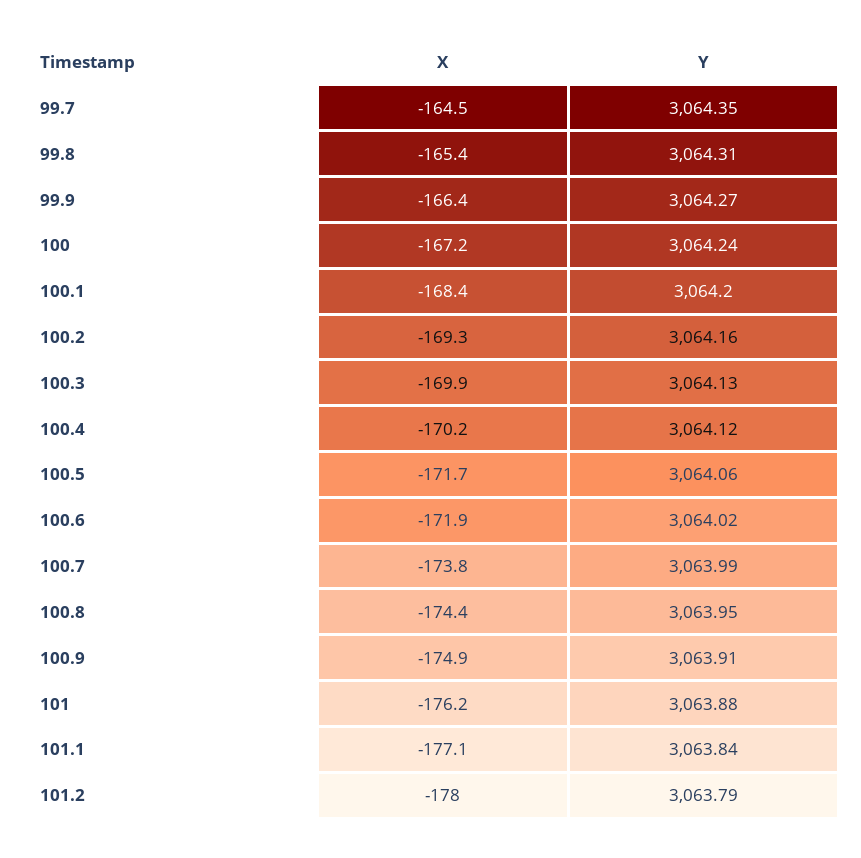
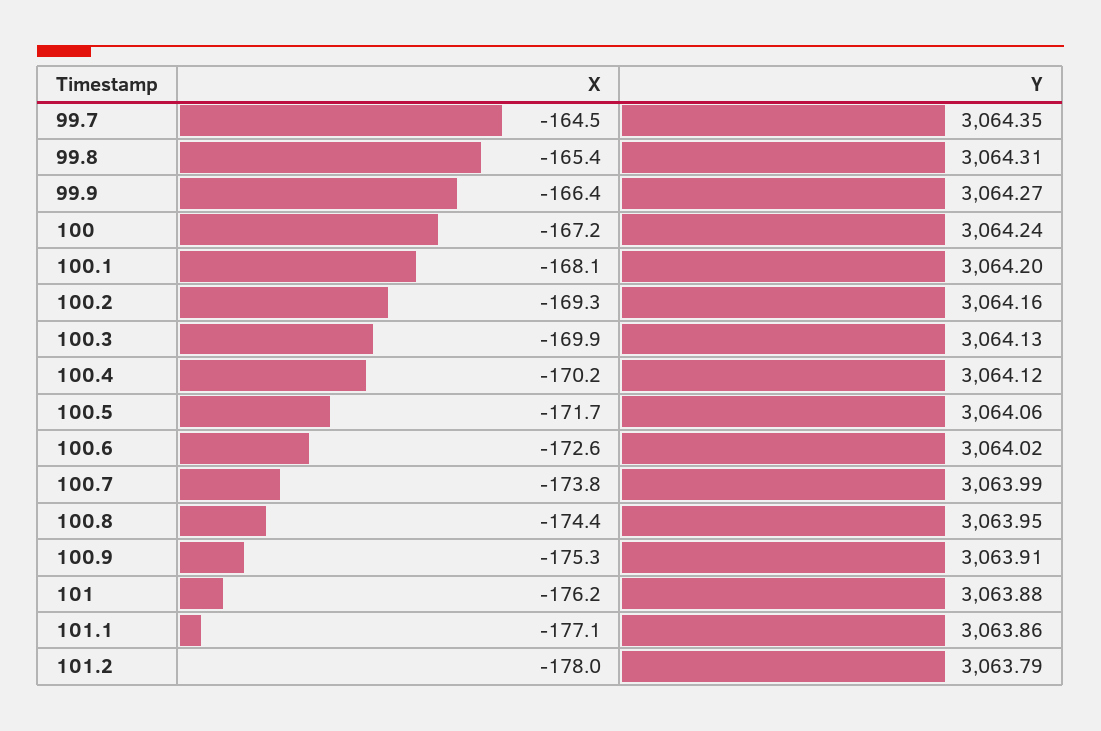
X, 100.1: -168.4 -> -168.1
X, 100.6: -171.9 -> -172.6
X, 100.9: -174.9 -> -175.3
Y, 101.1: 3063.84 -> 3063.86

